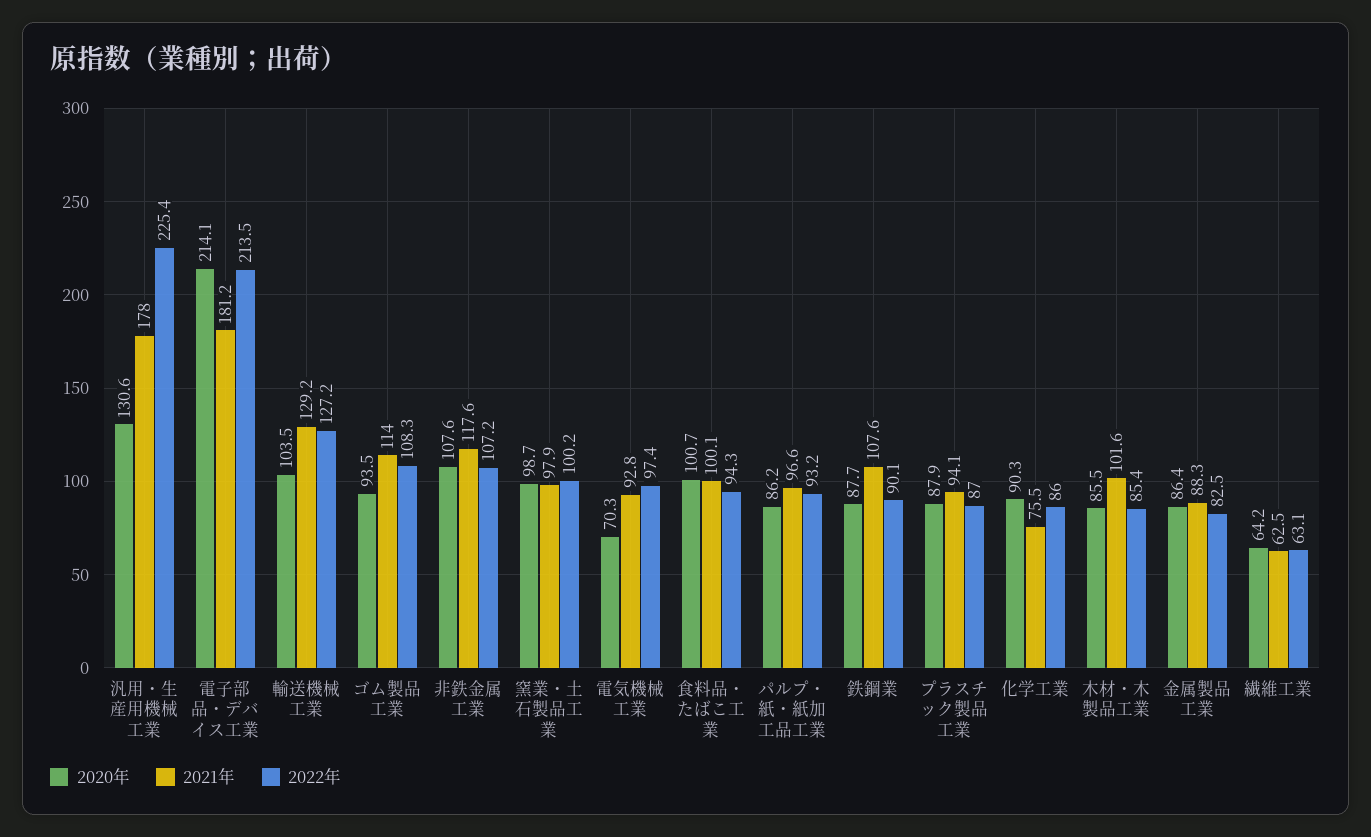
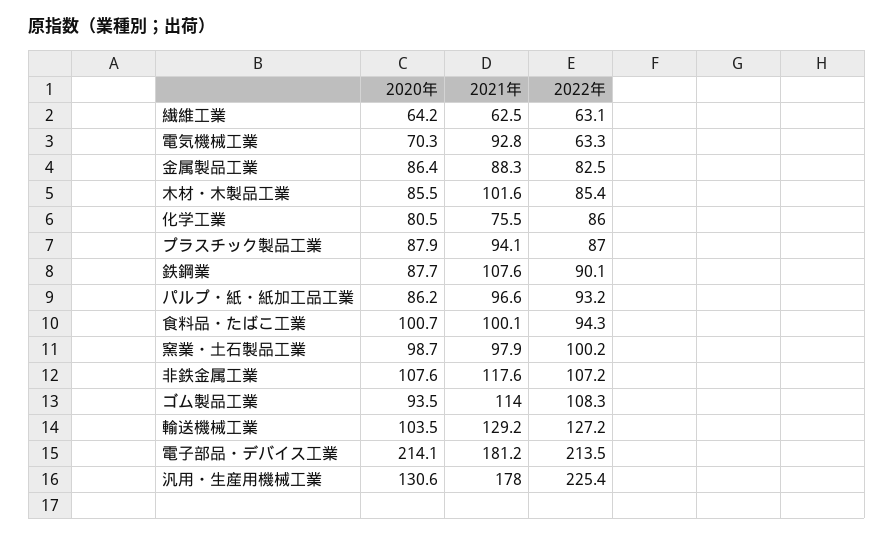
2022年, 電気機械工業: 97.4 -> 63.3
2020年, 化学工業: 90.3 -> 80.5

